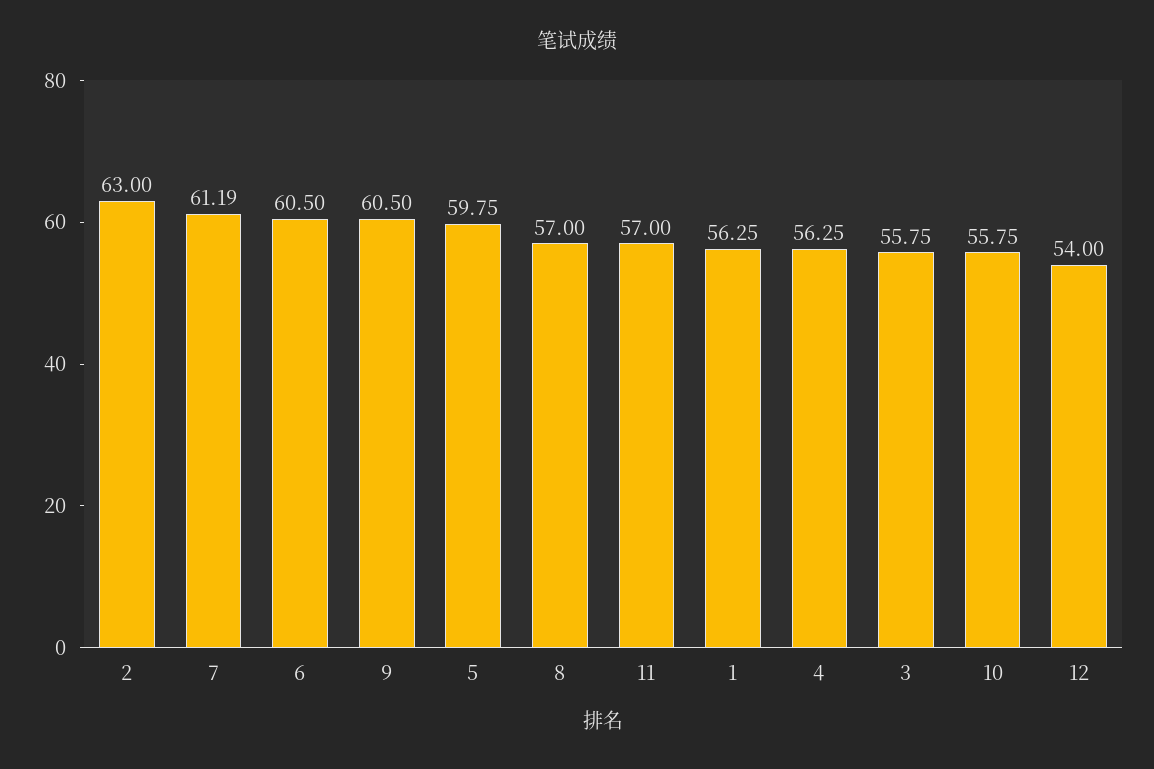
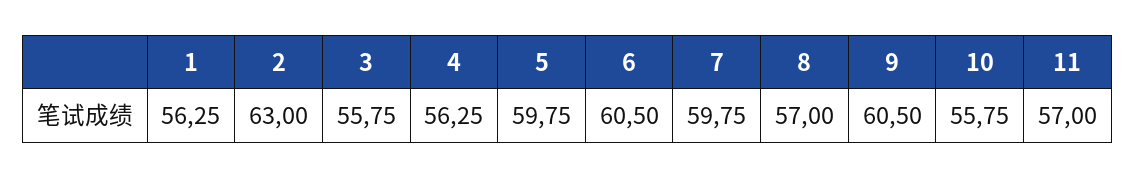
7: 61.19 -> 59.75
12: 54 -> none

